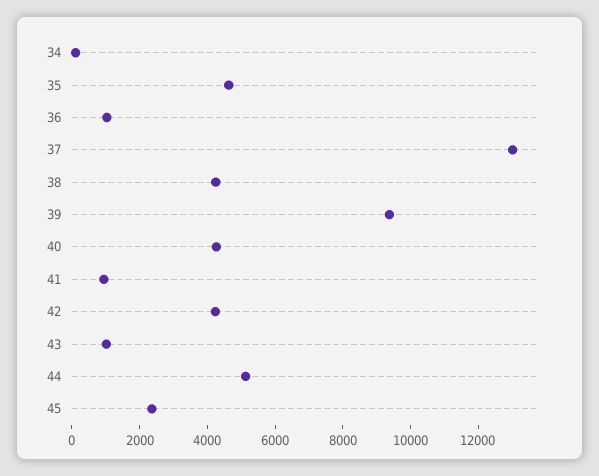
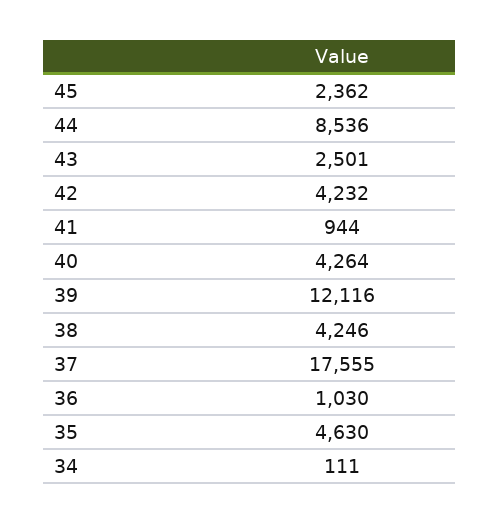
37: 13000 -> 17555
39: 9500 -> 12116
43: 1000 -> 2501
44: 5000 -> 8536

